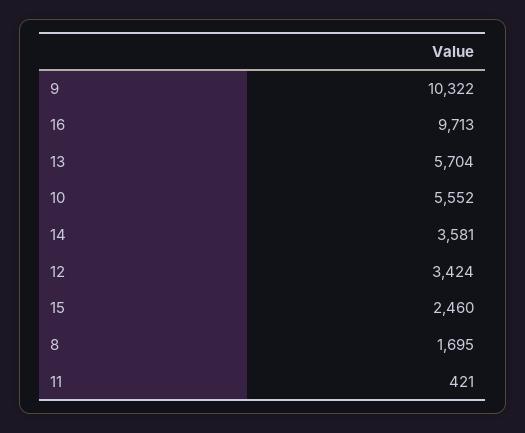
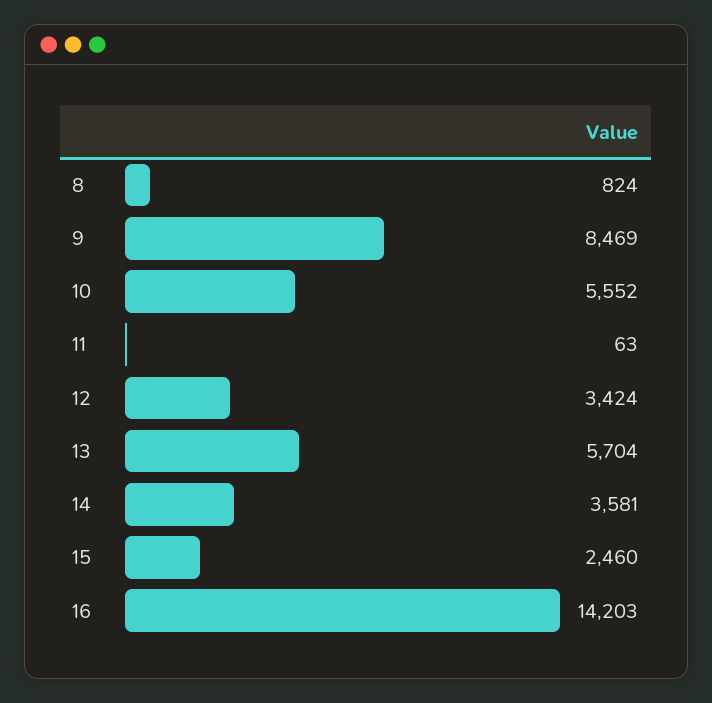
9: 10322 -> 8469
16: 9713 -> 14203
8: 1695 -> 824
11: 421 -> 63

